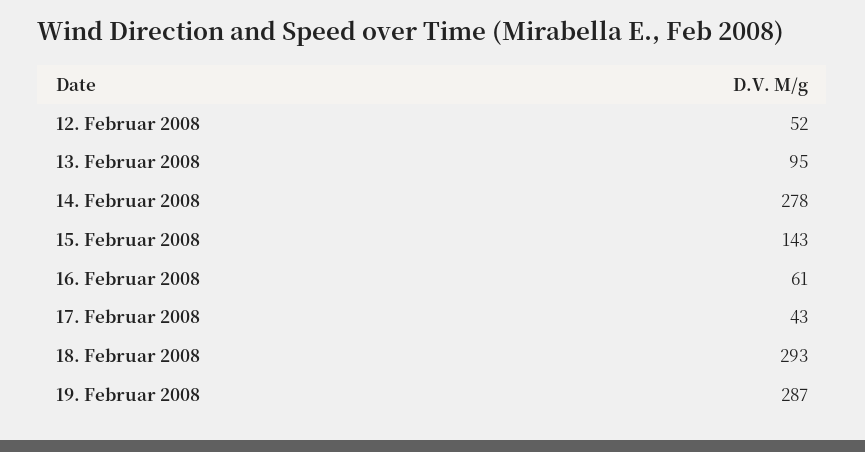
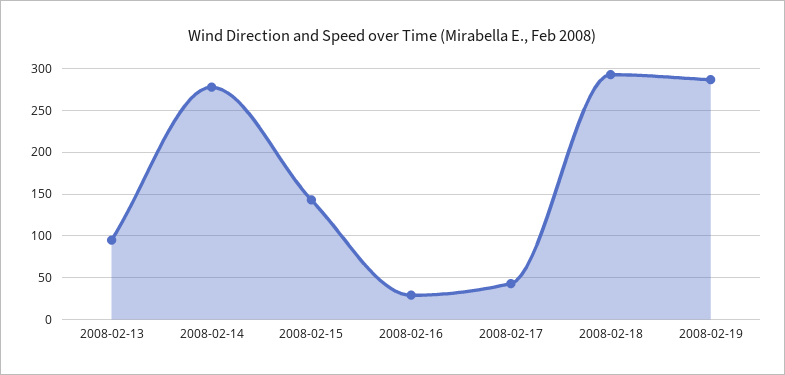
12. Februar 2008: 52 -> none
16. Februar 2008: 61 -> 30

